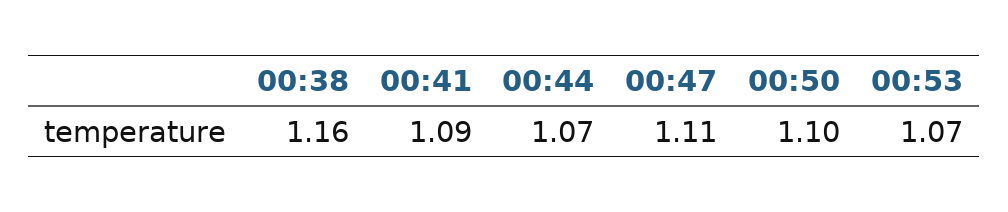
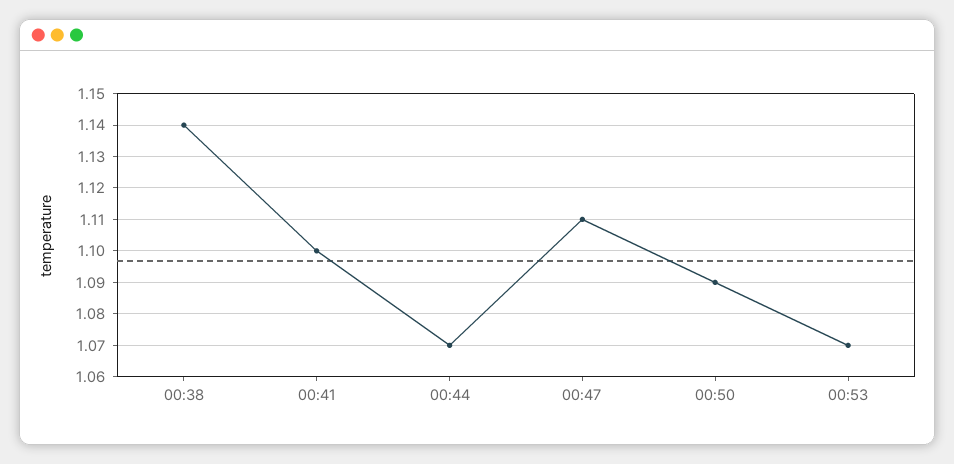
00:38: 1.16 -> 1.14
00:41: 1.09 -> 1.1
00:50: 1.1 -> 1.09

